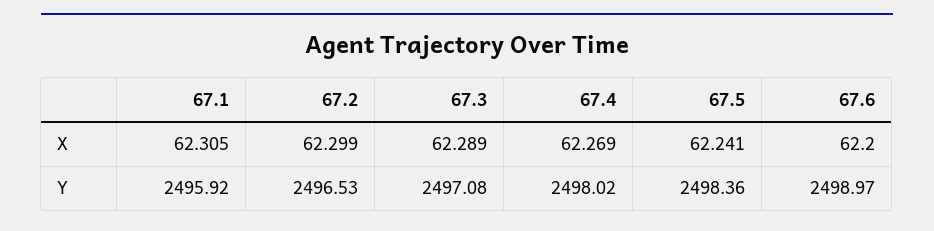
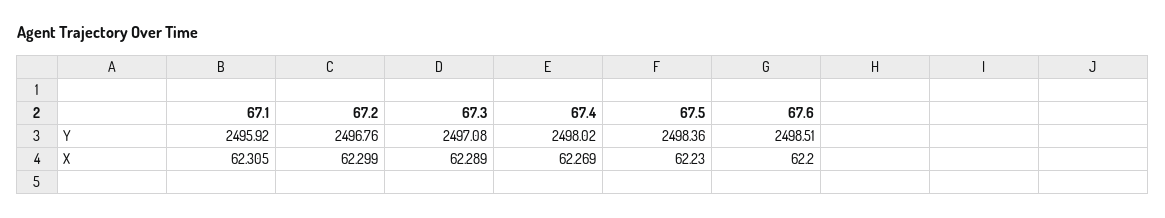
67.5, X: 62.241 -> 62.23
67.2, Y: 2496.53 -> 2496.76
67.6, Y: 2498.97 -> 2498.51

